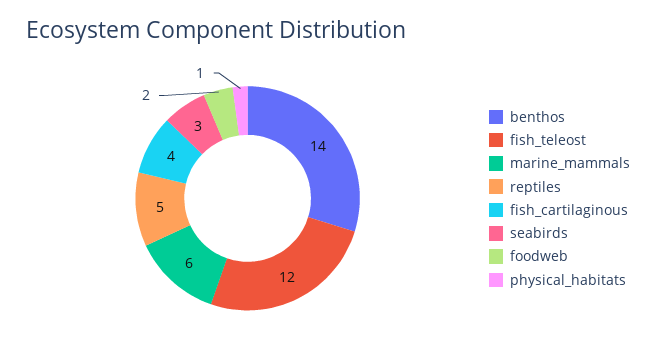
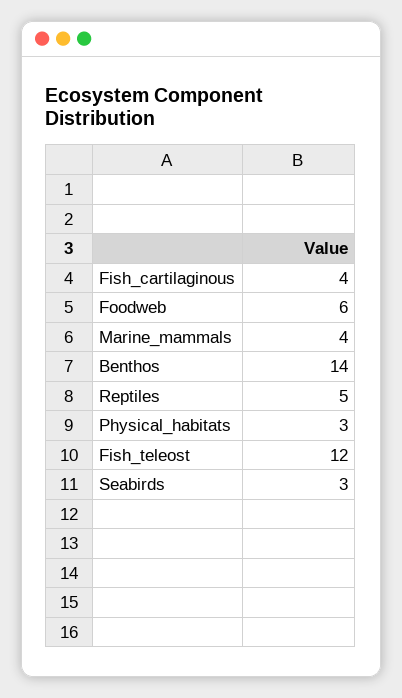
marine_mammals: 6 -> 4
foodweb: 2 -> 6
physical_habitats: 1 -> 3

